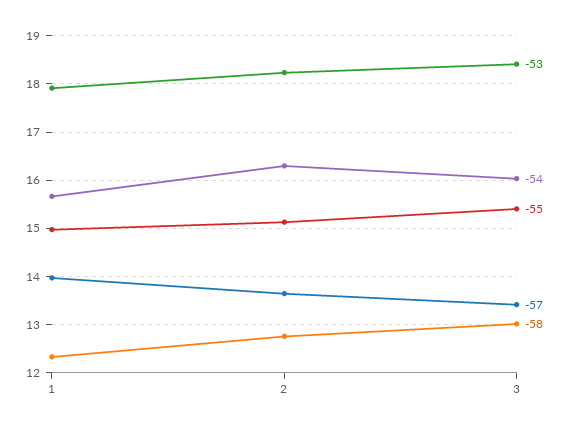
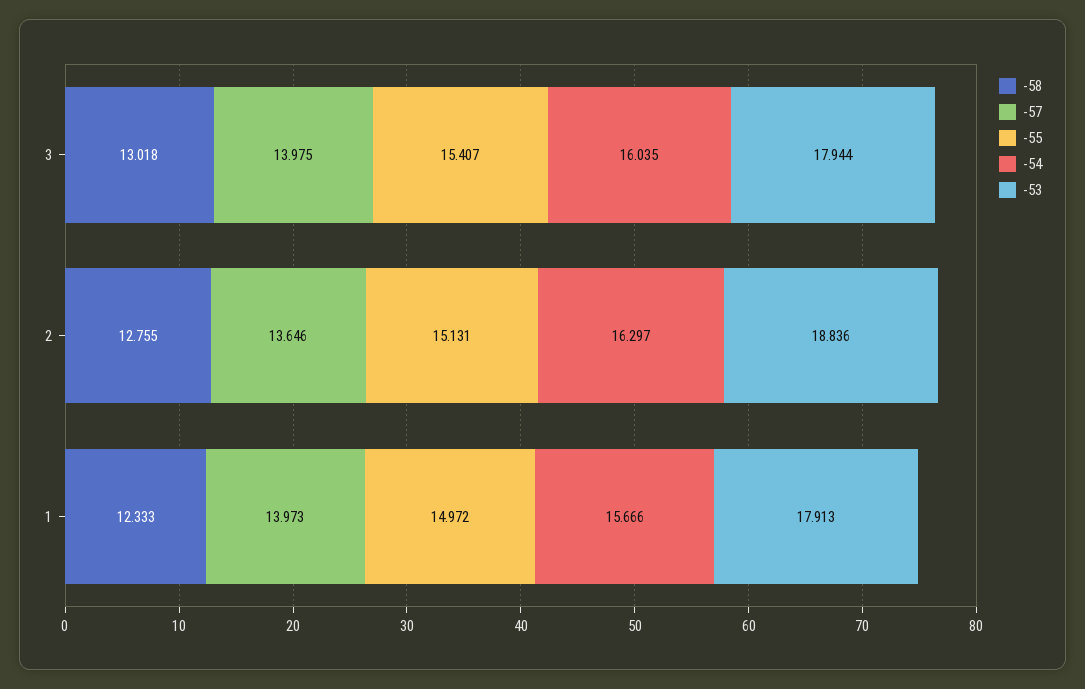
-53, 2: 18.2 -> 18.836
-53, 3: 18.4 -> 17.944
-57, 3: 13.4 -> 13.975

